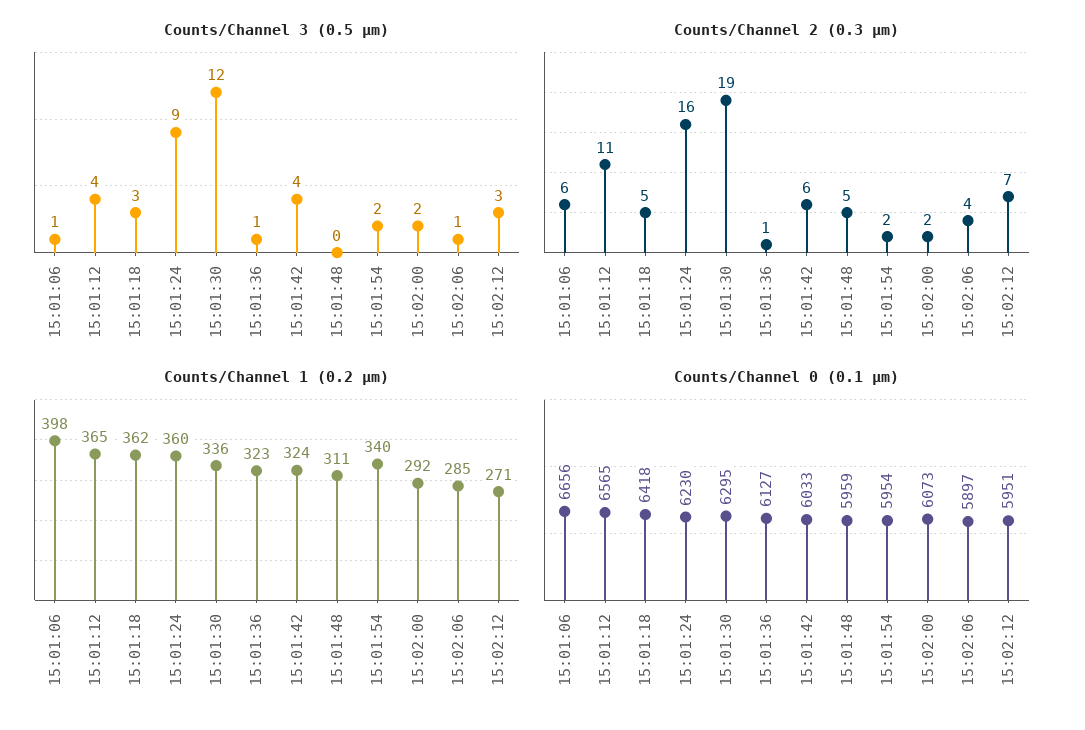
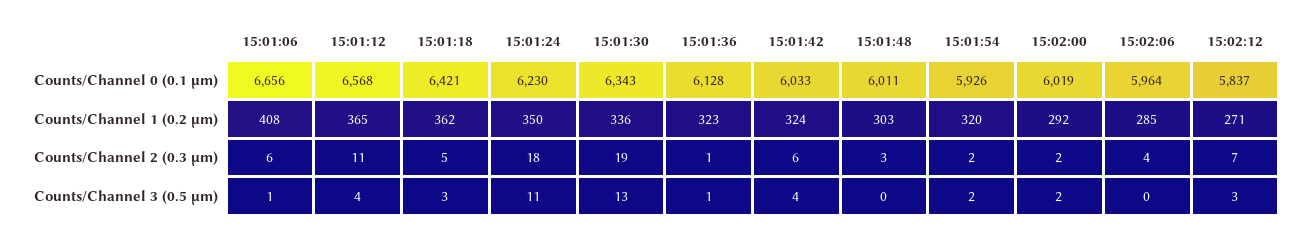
Counts/Channel 3 (0.5 µm), 15:01:24: 9 -> 11
Counts/Channel 3 (0.5 µm), 15:01:30: 12 -> 13
Counts/Channel 3 (0.5 µm), 15:02:06: 1 -> 0
Counts/Channel 2 (0.3 µm), 15:01:24: 16 -> 18
Counts/Channel 2 (0.3 µm), 15:01:48: 5 -> 3
Counts/Channel 1 (0.2 µm), 15:01:06: 398 -> 408
Counts/Channel 1 (0.2 µm), 15:01:24: 360 -> 350
Counts/Channel 1 (0.2 µm), 15:01:48: 311 -> 303
Counts/Channel 1 (0.2 µm), 15:01:54: 340 -> 320
Counts/Channel 0 (0.1 µm), 15:01:12: 6565 -> 6568
Counts/Channel 0 (0.1 µm), 15:01:18: 6418 -> 6421
Counts/Channel 0 (0.1 µm), 15:01:30: 6295 -> 6343
Counts/Channel 0 (0.1 µm), 15:01:36: 6127 -> 6128
Counts/Channel 0 (0.1 µm), 15:01:48: 5959 -> 6011
Counts/Channel 0 (0.1 µm), 15:01:54: 5954 -> 5926
Counts/Channel 0 (0.1 µm), 15:02:00: 6073 -> 6019
Counts/Channel 0 (0.1 µm), 15:02:06: 5897 -> 5964
Counts/Channel 0 (0.1 µm), 15:02:12: 5951 -> 5837

